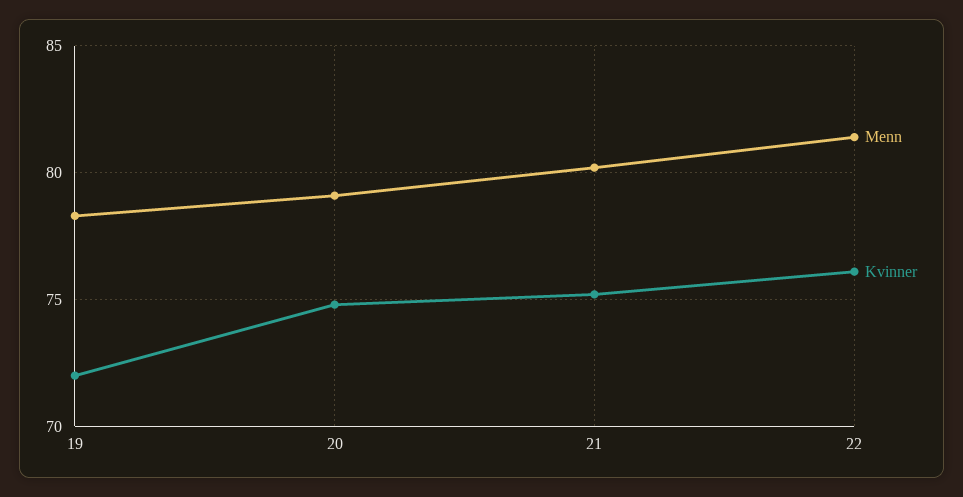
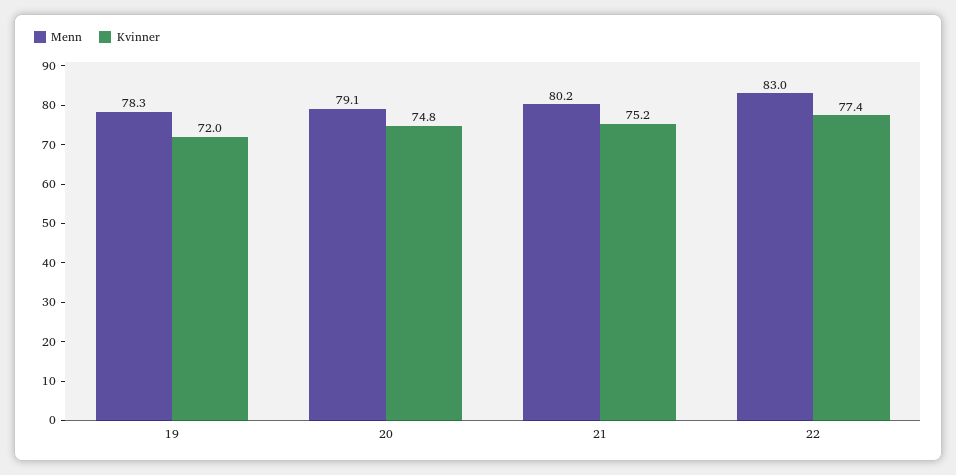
Menn, 22: 81.5 -> 83
Kvinner, 22: 76 -> 77.4

